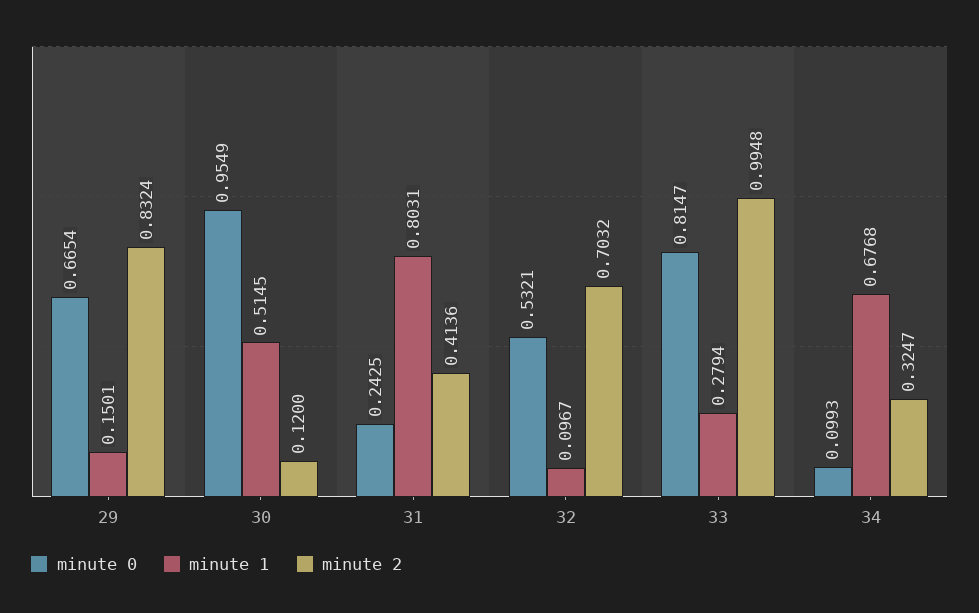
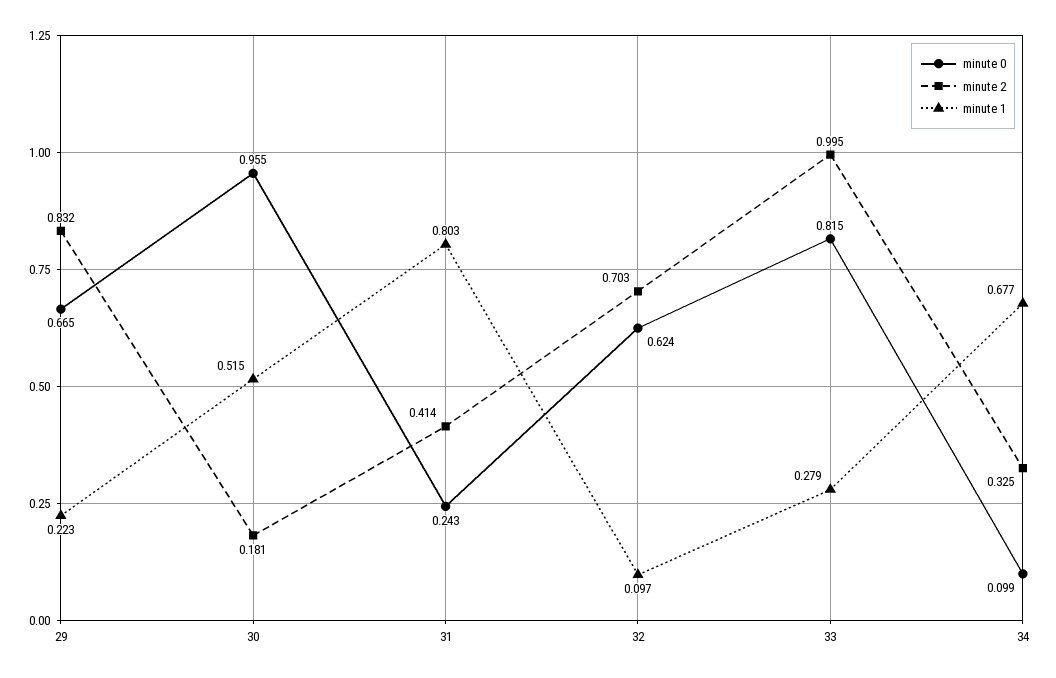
minute 1, 29: 0.1501 -> 0.223
minute 2, 30: 0.12 -> 0.181
minute 0, 32: 0.5321 -> 0.624

